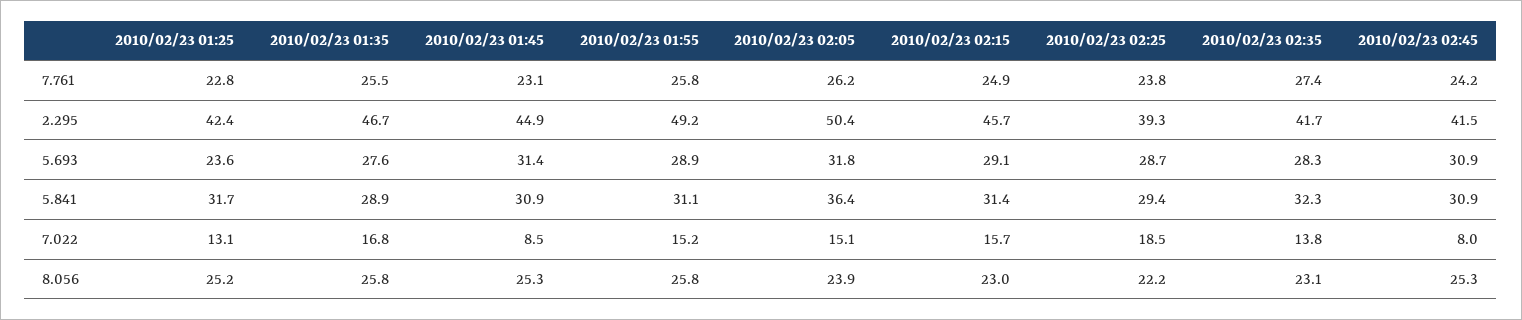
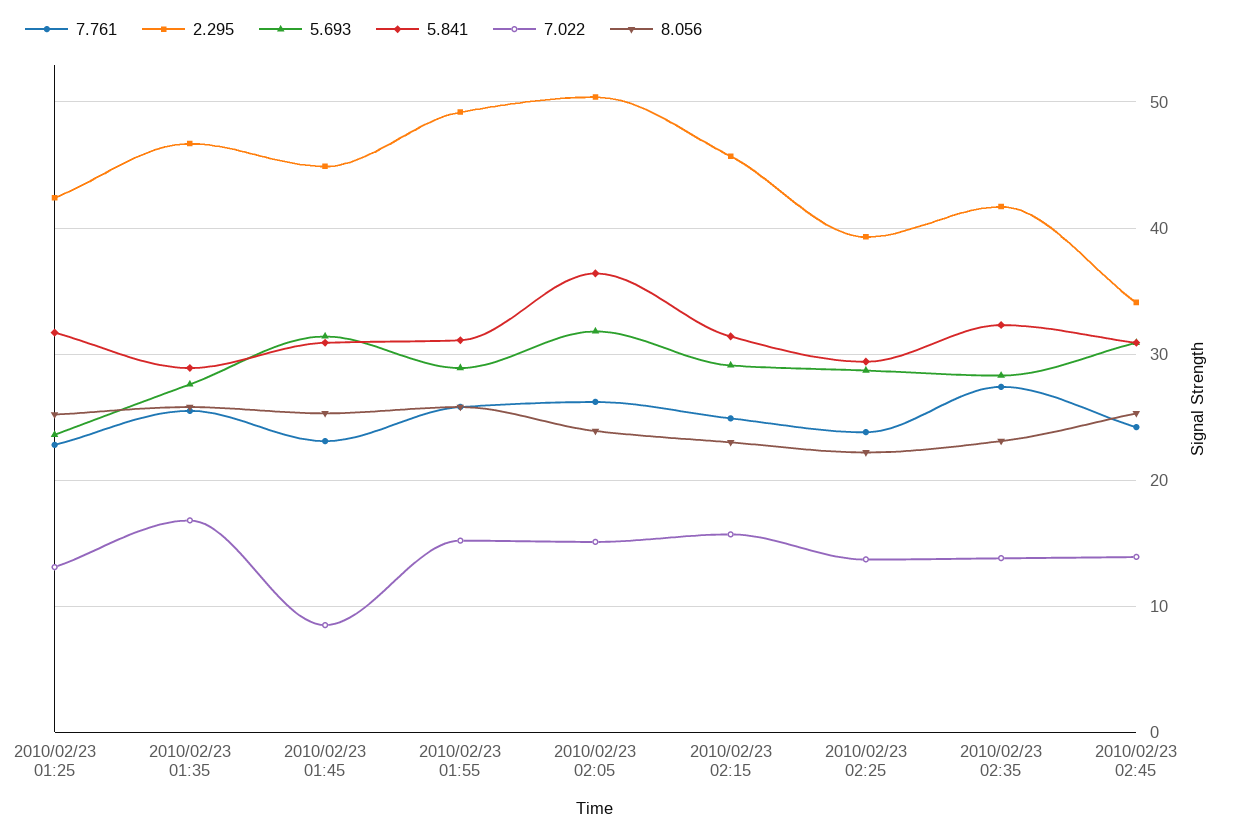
2.295, 2010/02/23 02:45: 41.5 -> 34
7.022, 2010/02/23 02:25: 18.5 -> 14
7.022, 2010/02/23 02:45: 8 -> 14

